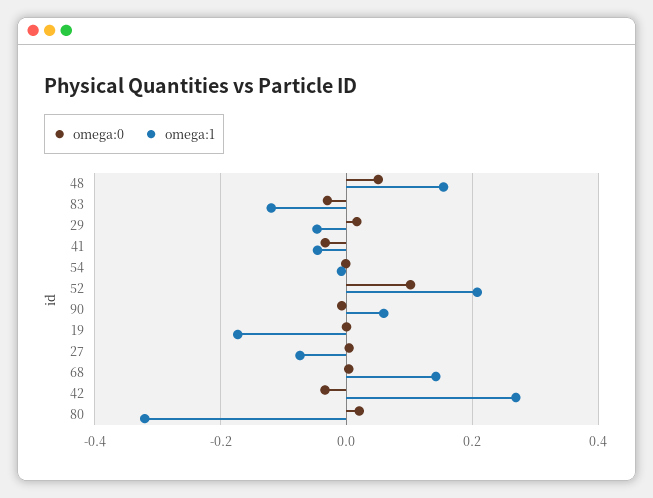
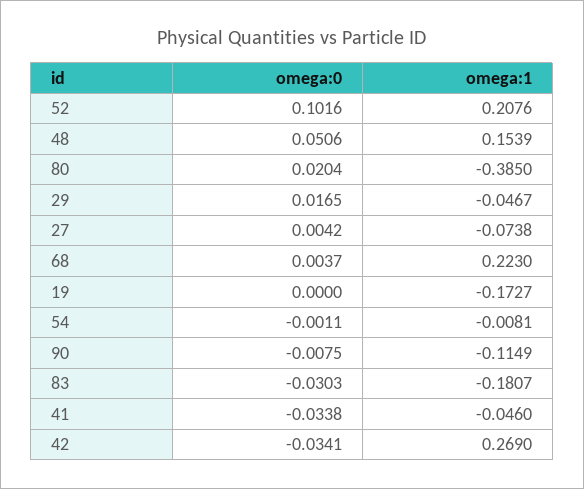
omega:1, 83: -0.12 -> -0.1807
omega:1, 90: 0.06 -> -0.1149
omega:1, 68: 0.14 -> 0.223
omega:1, 80: -0.32 -> -0.385

